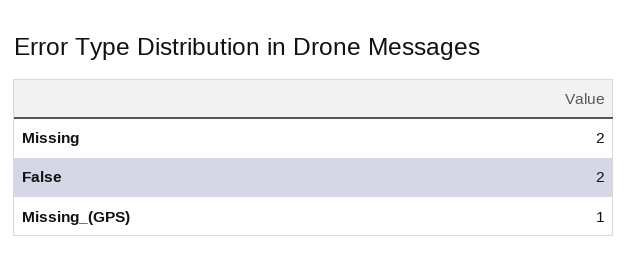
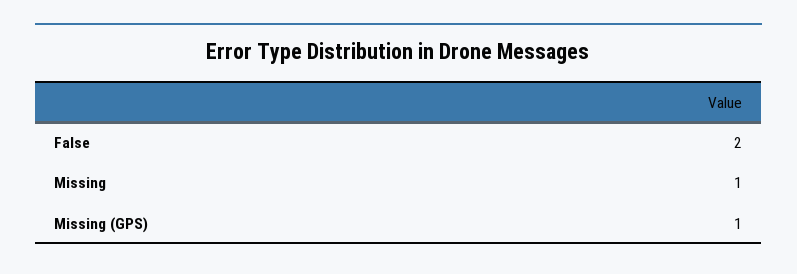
Missing: 2 -> 1

